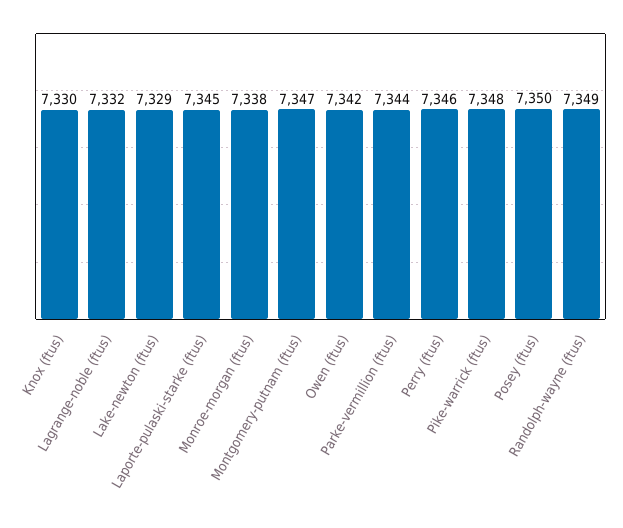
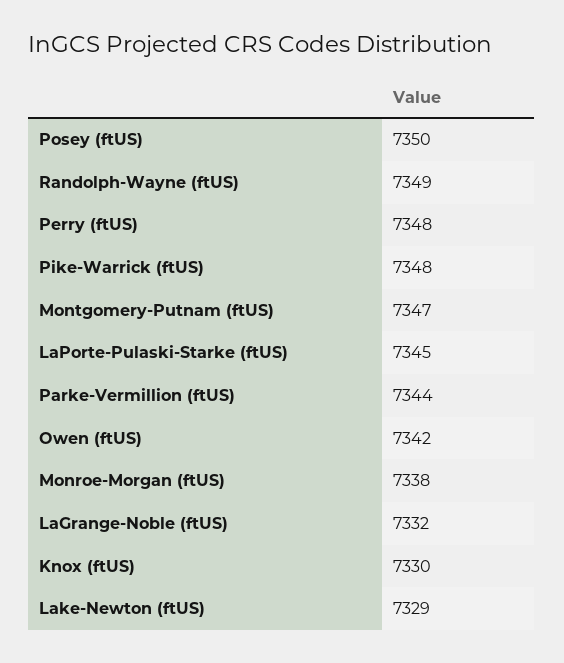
Perry (ftus): 7346 -> 7348

